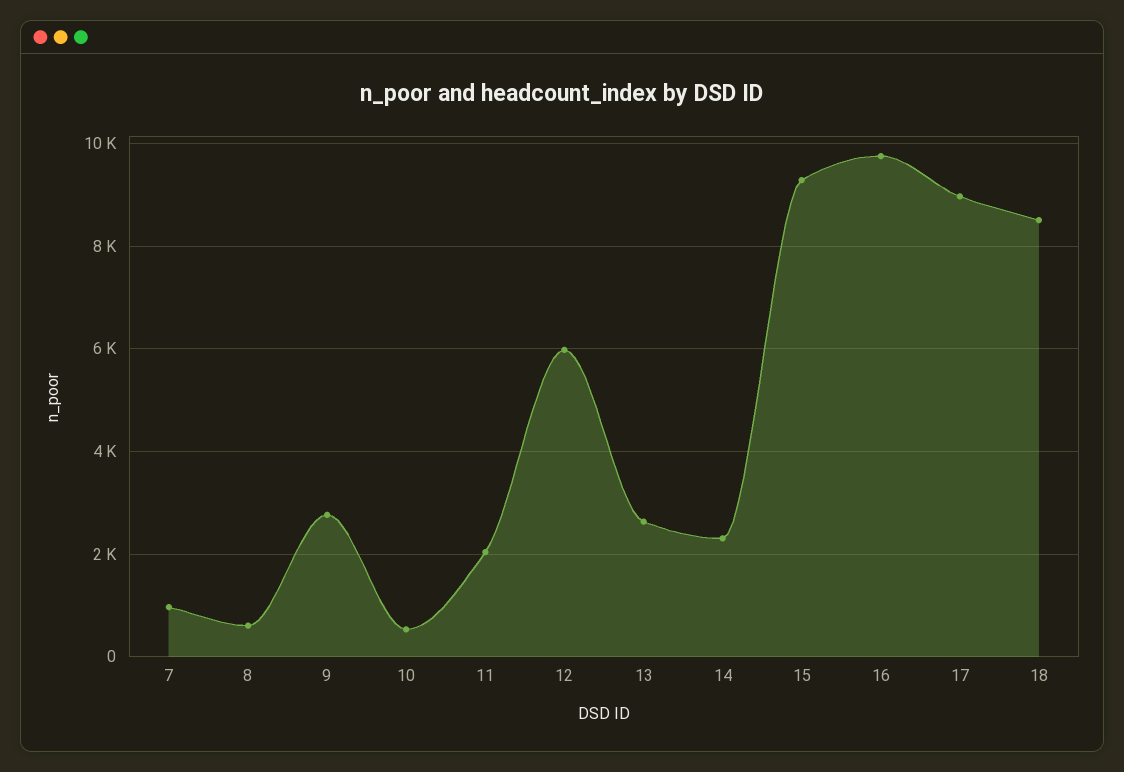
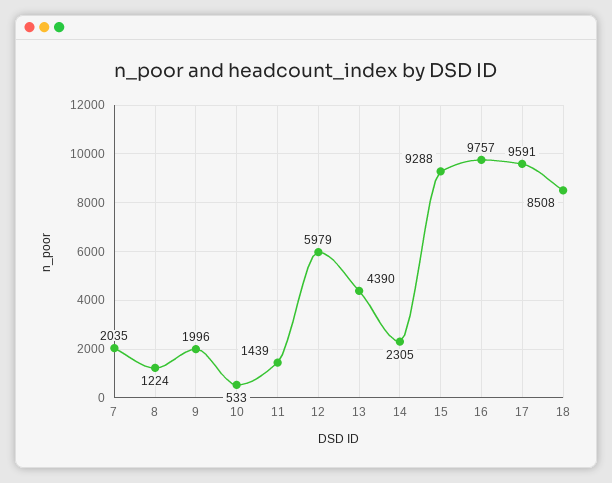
7: 1000 -> 2035
8: 600 -> 1224
9: 2800 -> 1996
11: 2000 -> 1439
13: 2600 -> 4390
17: 9000 -> 9591

